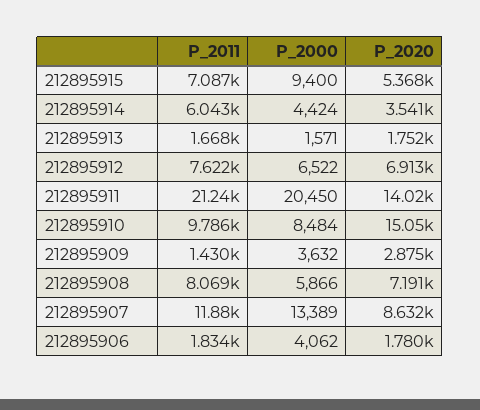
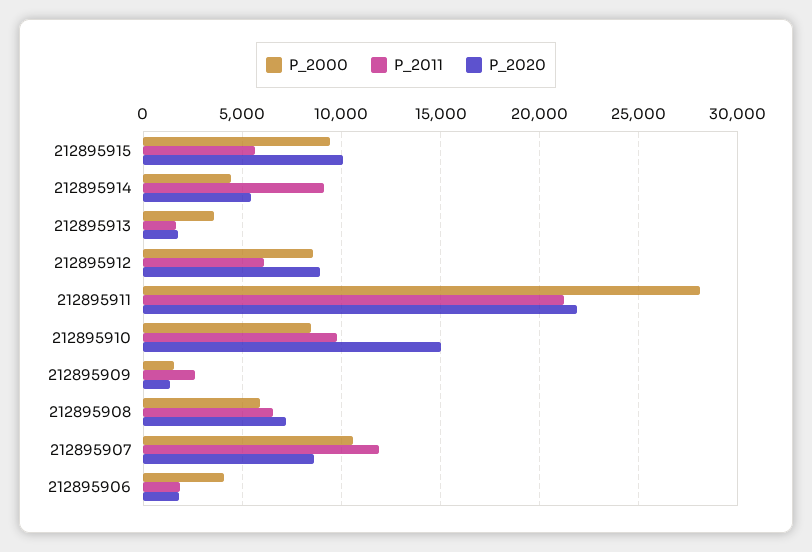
P_2011, 212895915: 7087 -> 5500
P_2020, 212895915: 5368 -> 10000
P_2011, 212895914: 6043 -> 9000
P_2020, 212895914: 3541 -> 5500
P_2000, 212895913: 1571 -> 3500
P_2011, 212895912: 7622 -> 6000
P_2000, 212895912: 6522 -> 8500
P_2020, 212895912: 6913 -> 9000
P_2000, 212895911: 20450 -> 28000
P_2020, 212895911: 14020 -> 22000
P_2011, 212895909: 1430 -> 2500
P_2000, 212895909: 3632 -> 1500
P_2020, 212895909: 2875 -> 1500
P_2011, 212895908: 8069 -> 6500
P_2000, 212895907: 13389 -> 10500

